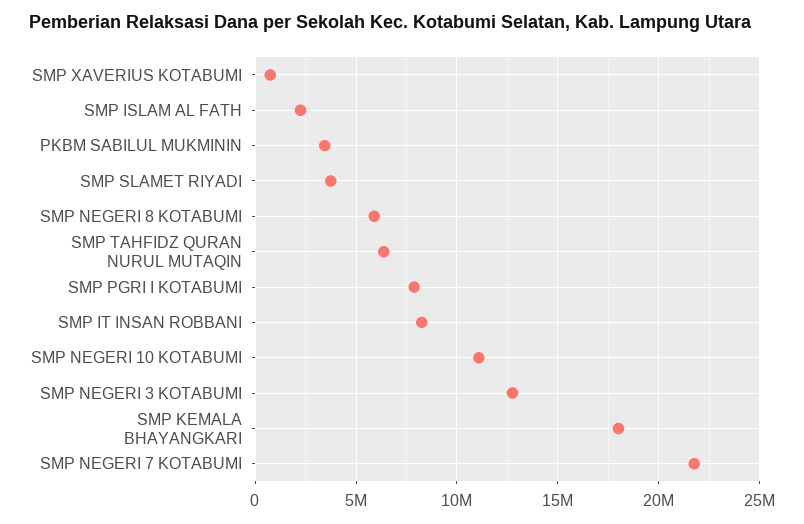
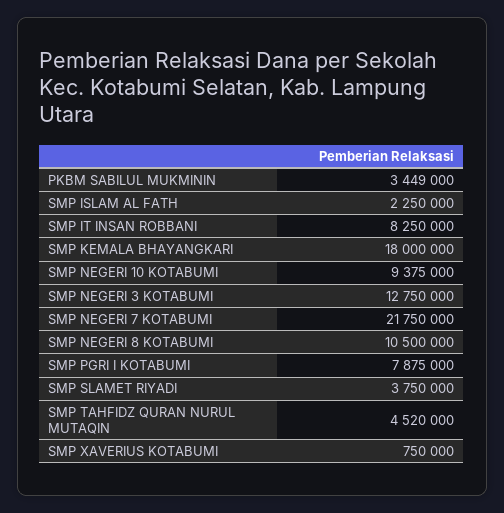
SMP NEGERI 8 KOTABUMI: 6000000 -> 10500000
SMP TAHFIDZ QURAN NURUL MUTAQIN: 6500000 -> 4520000
SMP NEGERI 10 KOTABUMI: 11000000 -> 9375000

